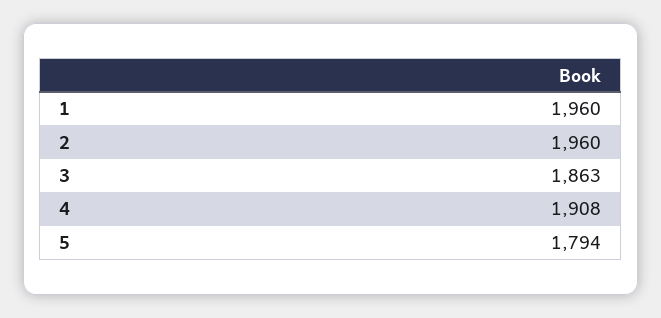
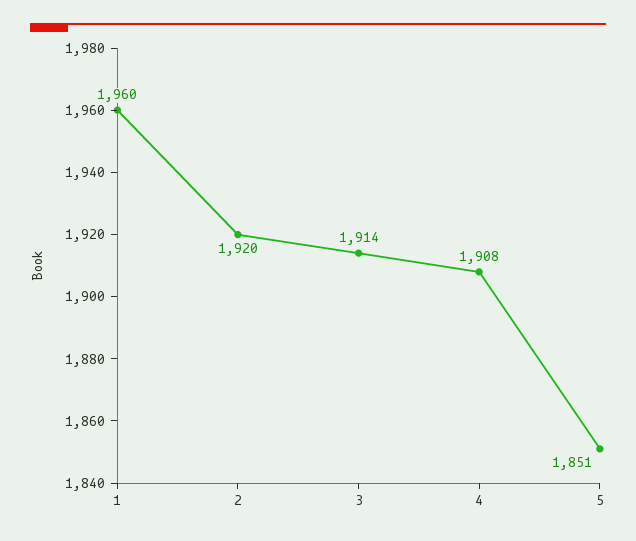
2: 1960 -> 1920
3: 1863 -> 1914
5: 1794 -> 1851

